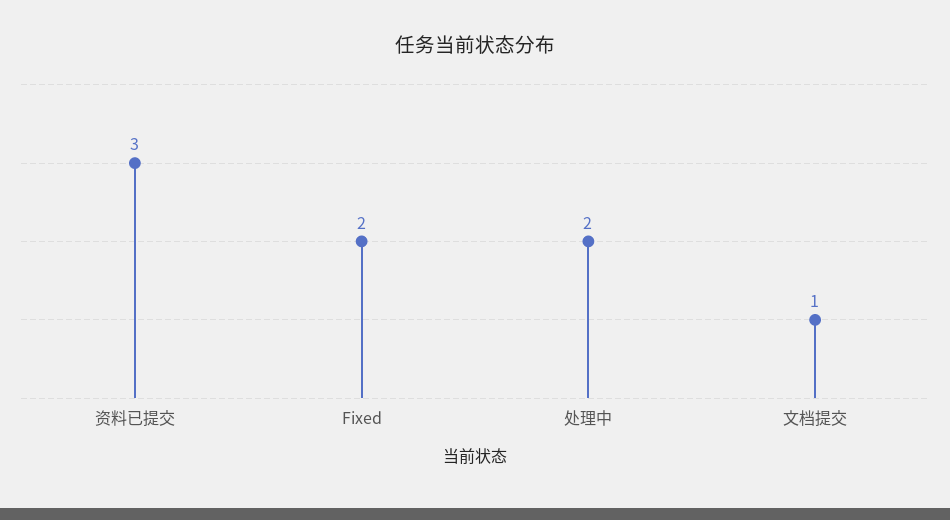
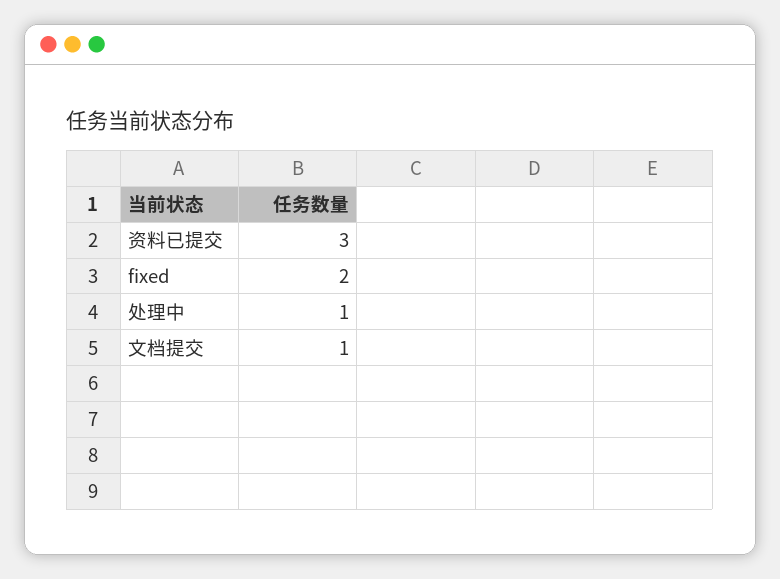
处理中: 2 -> 1

